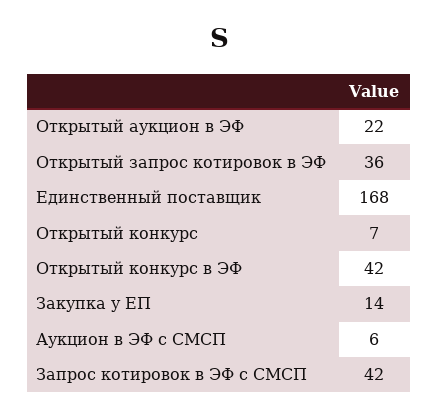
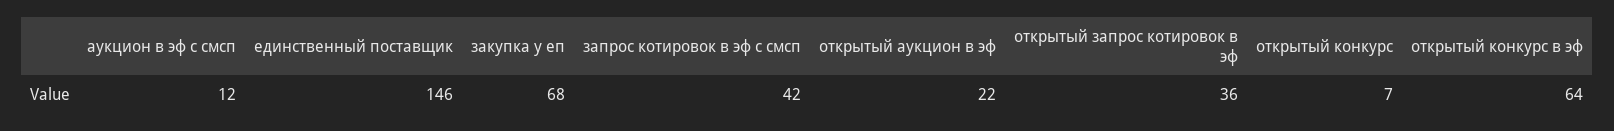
Единственный поставщик: 168 -> 146
Открытый конкурс в ЭФ: 42 -> 64
Закупка у ЕП: 14 -> 68
Аукцион в ЭФ с СМСП: 6 -> 12

